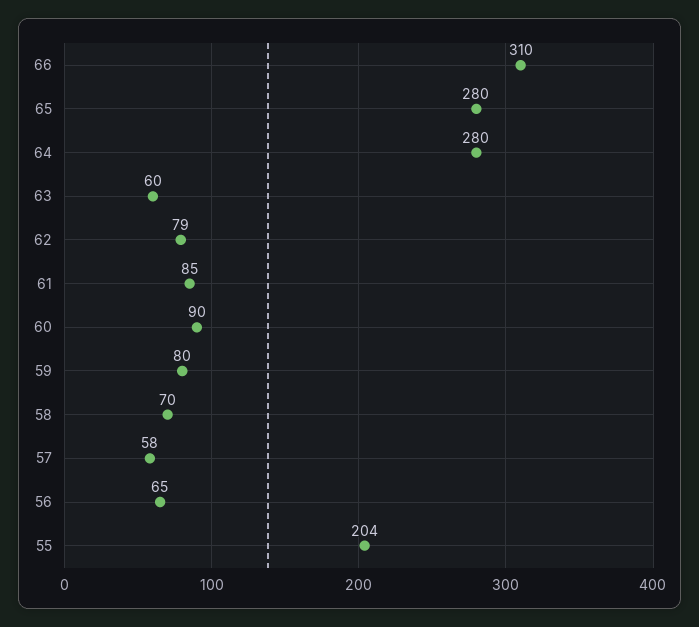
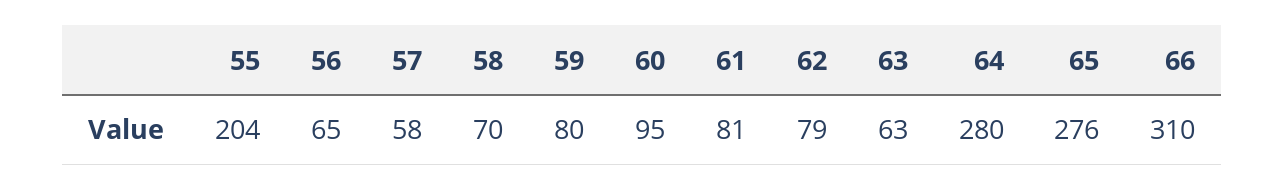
65: 280 -> 276
63: 60 -> 63
61: 85 -> 81
60: 90 -> 95

